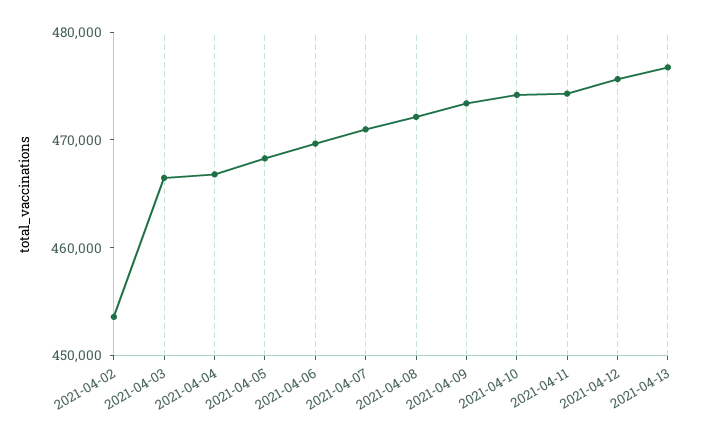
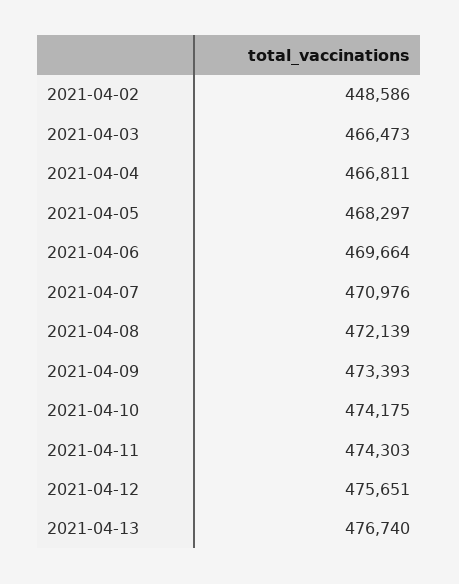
2021-04-02: 454000 -> 448586

